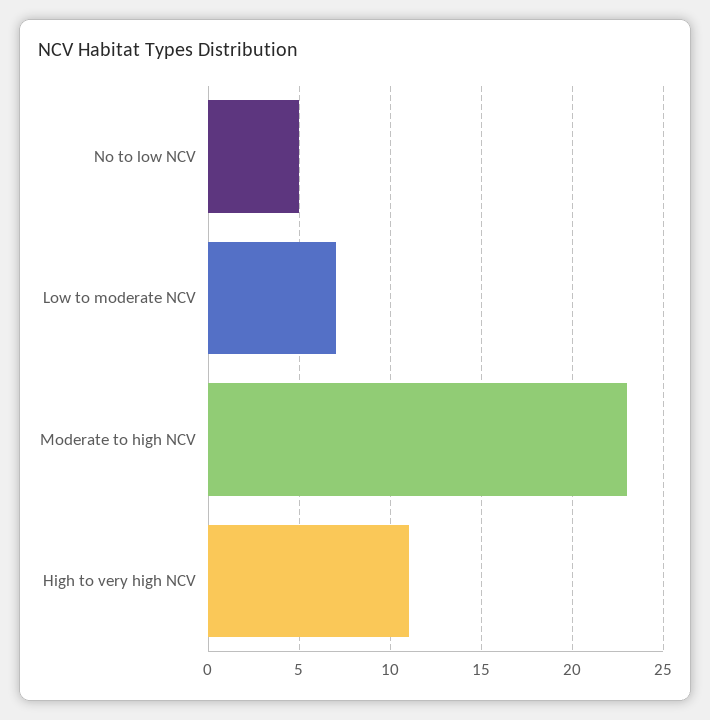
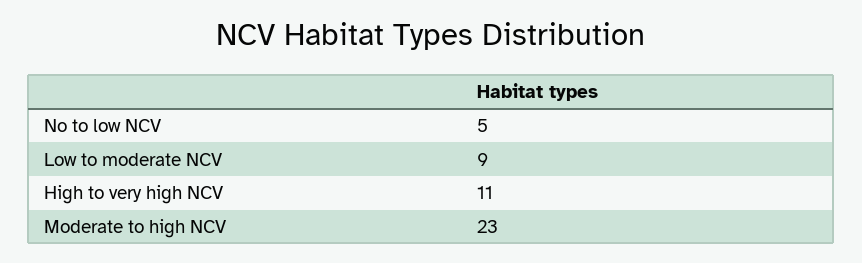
Low to moderate NCV: 7 -> 9

